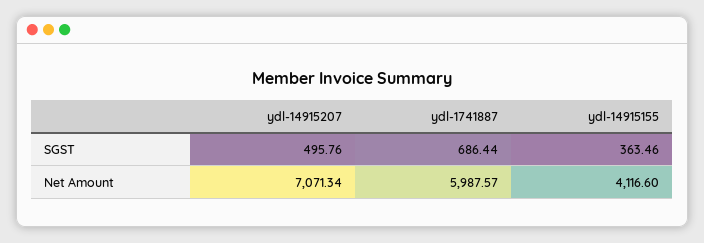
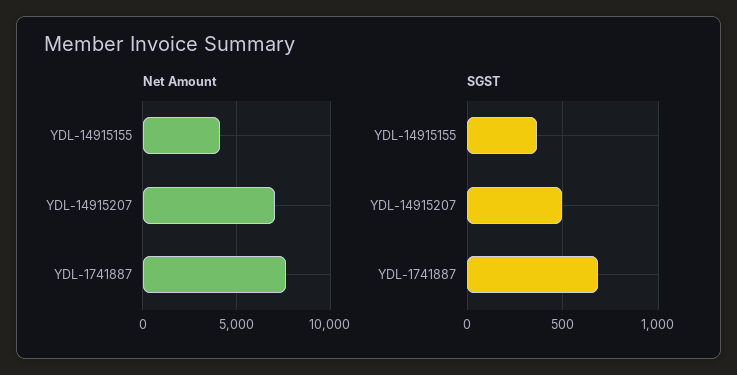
Net Amount, ydl-1741887: 5987.57 -> 7500

